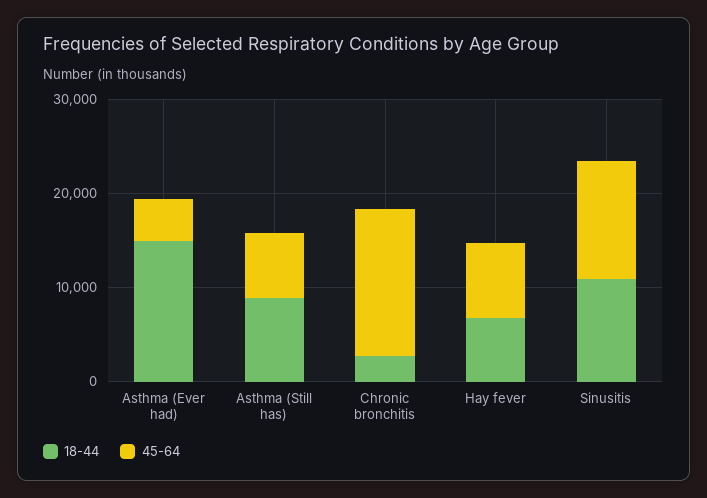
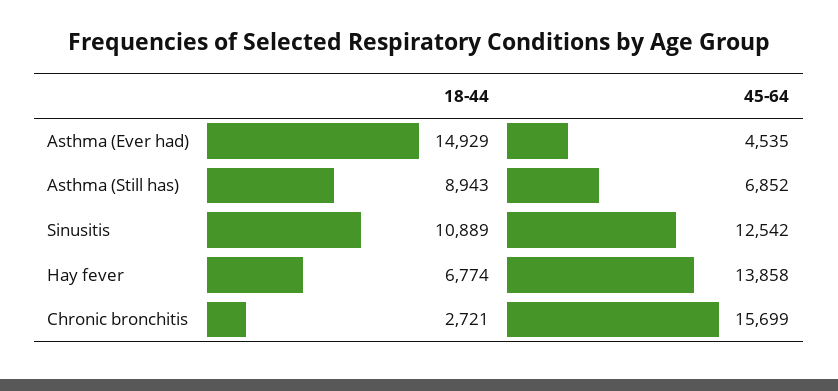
45-64, Hay fever: 8000 -> 13858

